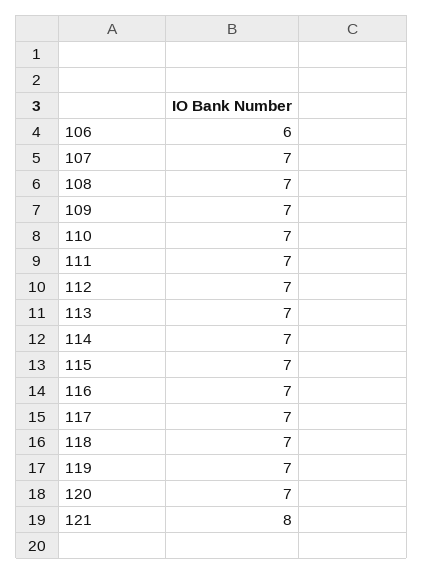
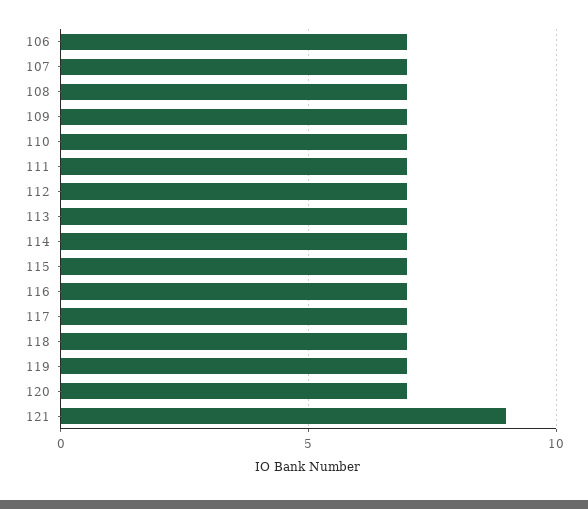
106: 6 -> 7
121: 8 -> 9

